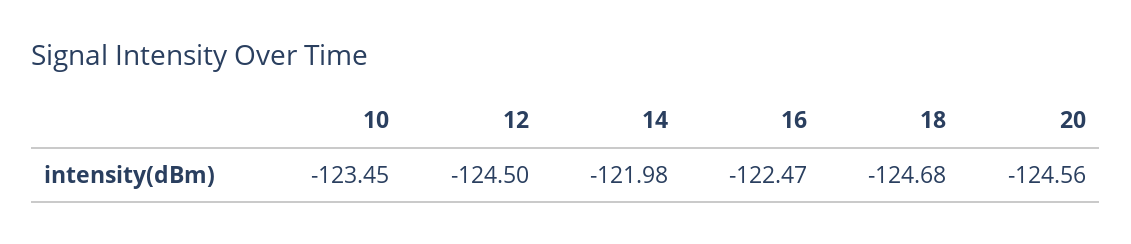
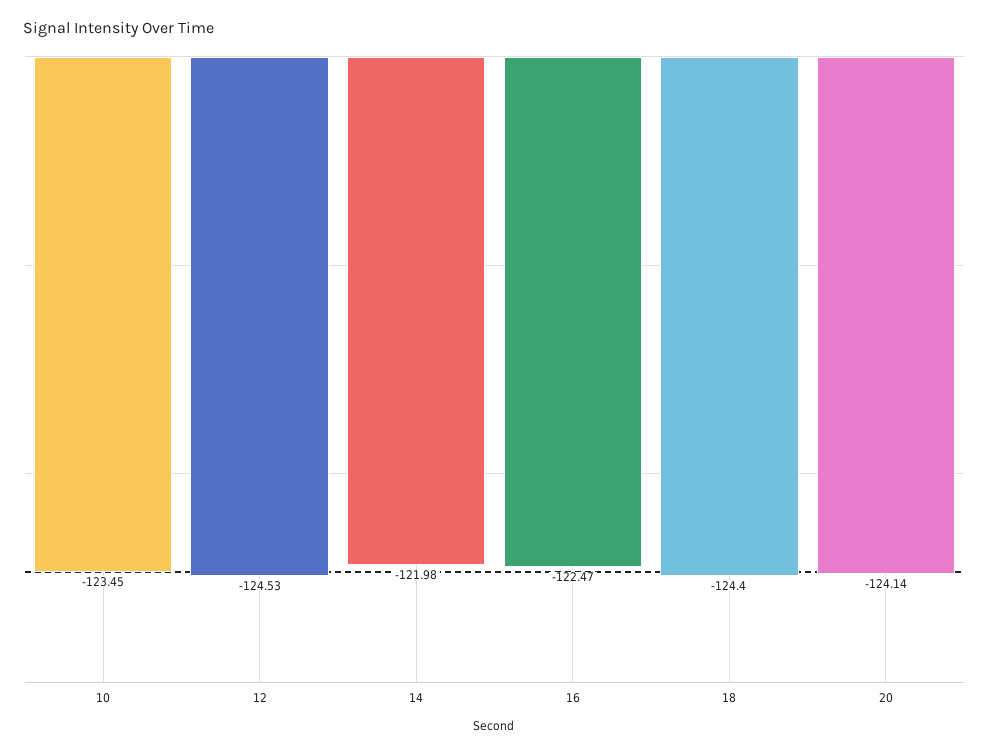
12: -124.5 -> -124.53
18: -124.68 -> -124.4
20: -124.56 -> -124.14

